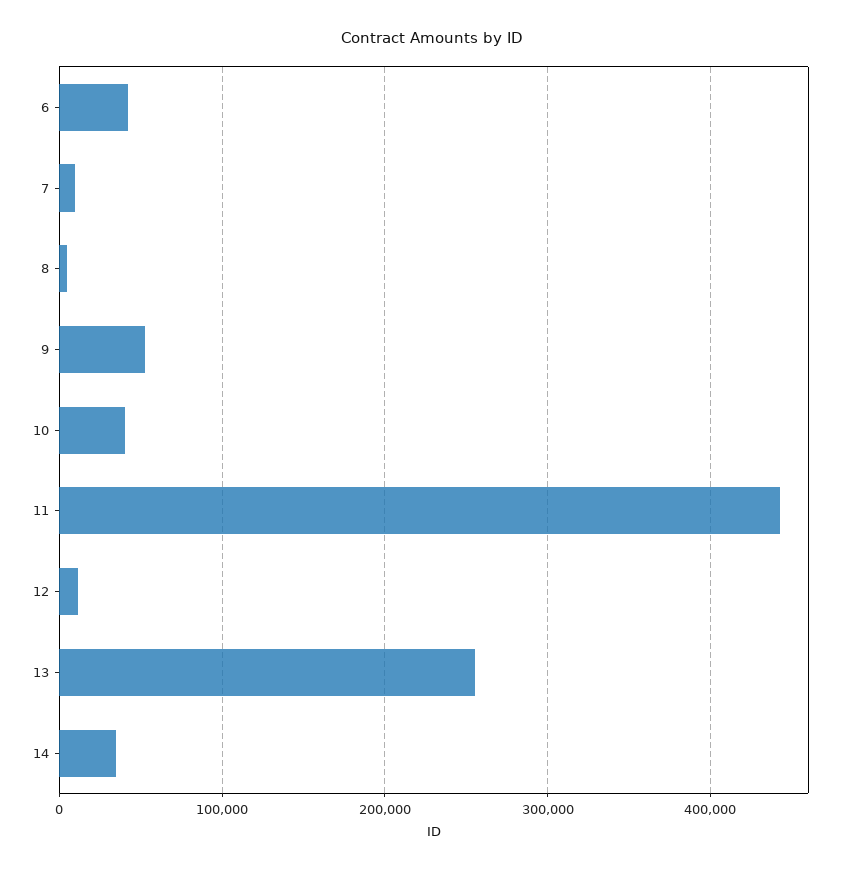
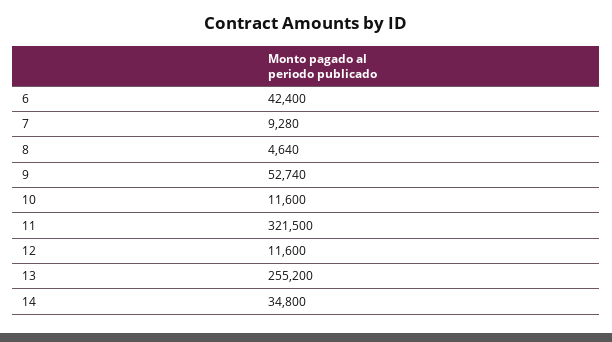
10: 40000 -> 11600
11: 440000 -> 321500

